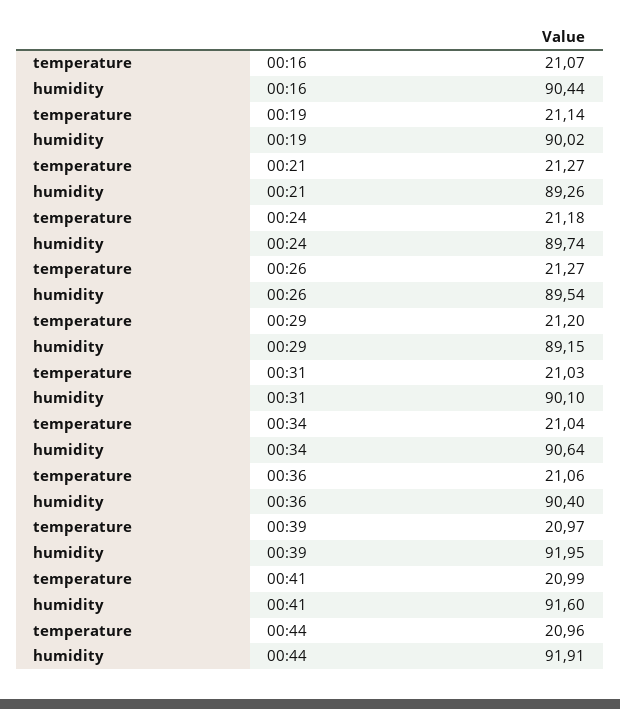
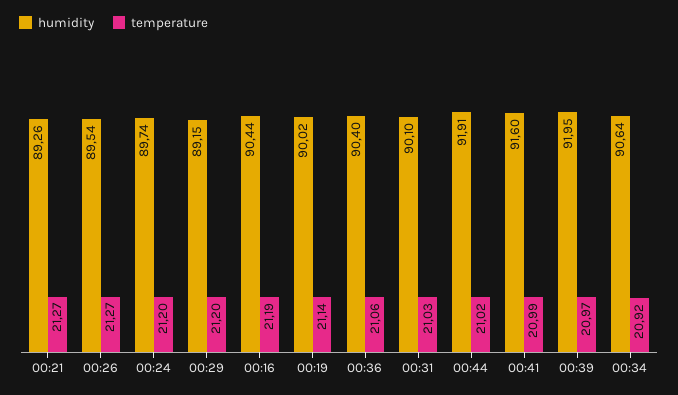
temperature, 00:16: 21.07 -> 21.19
temperature, 00:24: 21.18 -> 21.2
temperature, 00:34: 21.04 -> 20.92
temperature, 00:44: 20.96 -> 21.02

